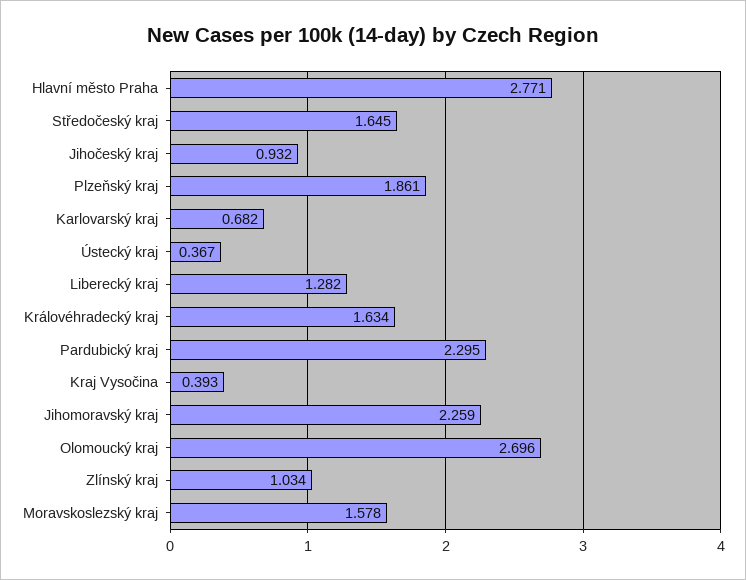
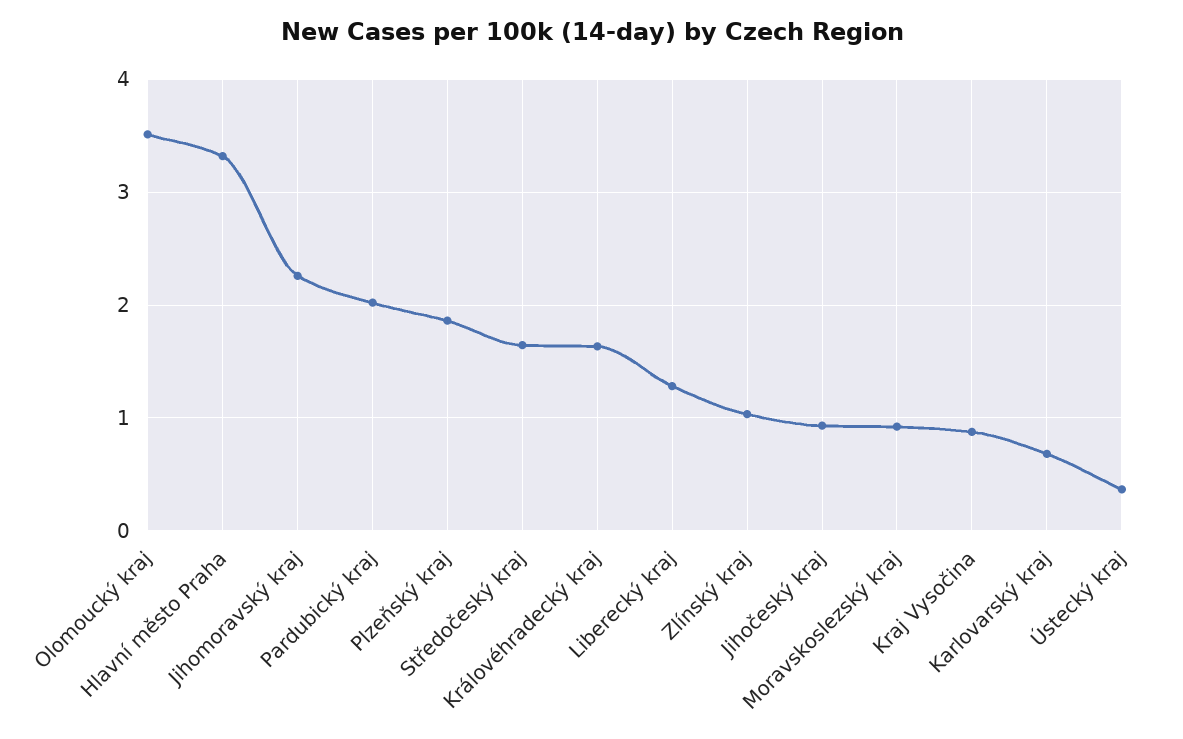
Hlavní město Praha: 2.771 -> 3.3
Pardubický kraj: 2.295 -> 2
Kraj Vysočina: 0.393 -> 0.9
Olomoucký kraj: 2.696 -> 3.5
Moravskoslezský kraj: 1.578 -> 0.9

